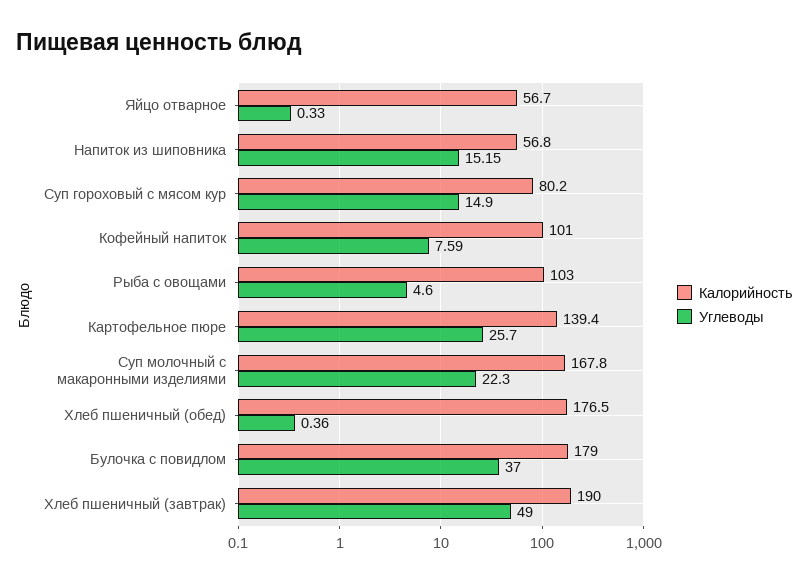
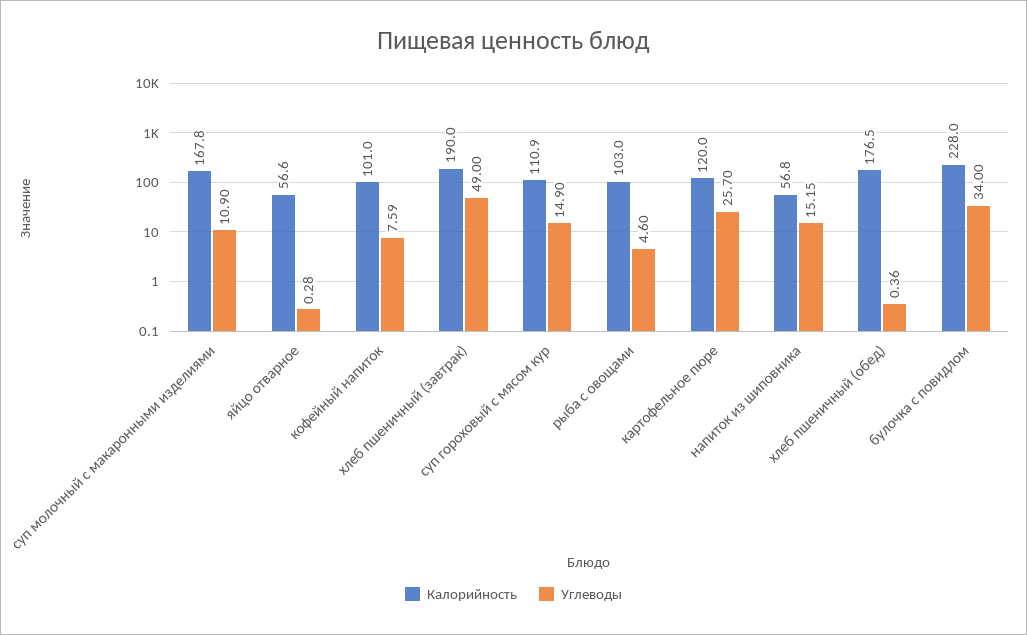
Калорийность, Яйцо отварное: 56.7 -> 56.6
Углеводы, Яйцо отварное: 0.33 -> 0.28
Калорийность, Суп гороховый с мясом кур: 80.2 -> 110.9
Калорийность, Картофельное пюре: 139.4 -> 120
Углеводы, Суп молочный с макаронными изделиями: 22.3 -> 10.9
Калорийность, Булочка с повидлом: 179 -> 228
Углеводы, Булочка с повидлом: 37 -> 34

